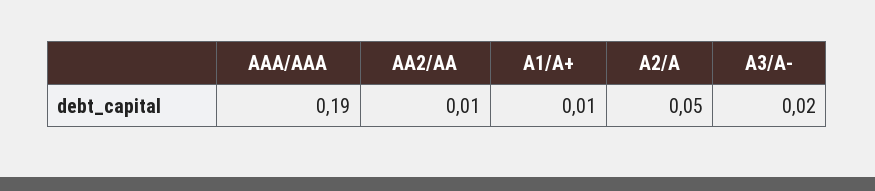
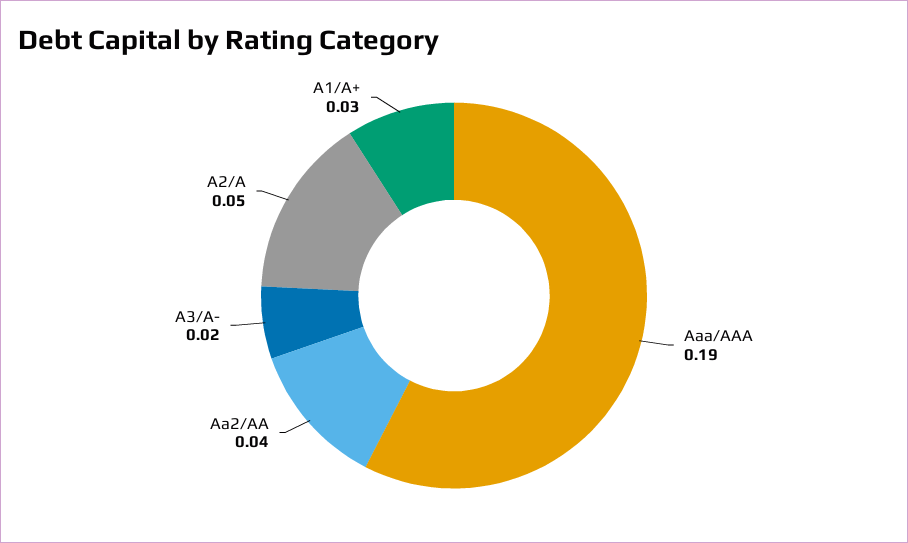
AA2/AA: 0.01 -> 0.04
A1/A+: 0.01 -> 0.03

